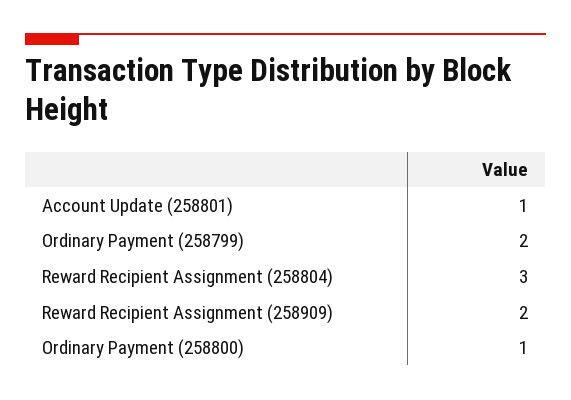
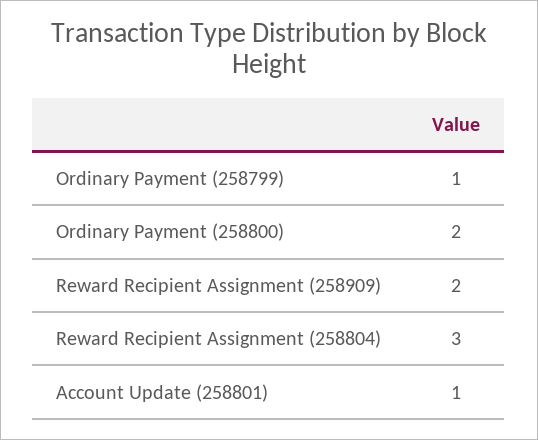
Ordinary Payment (258799): 2 -> 1
Ordinary Payment (258800): 1 -> 2

